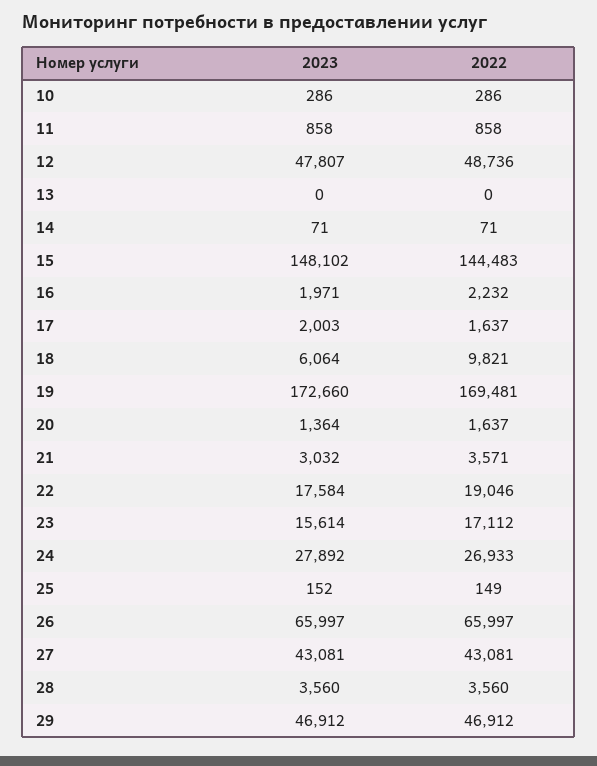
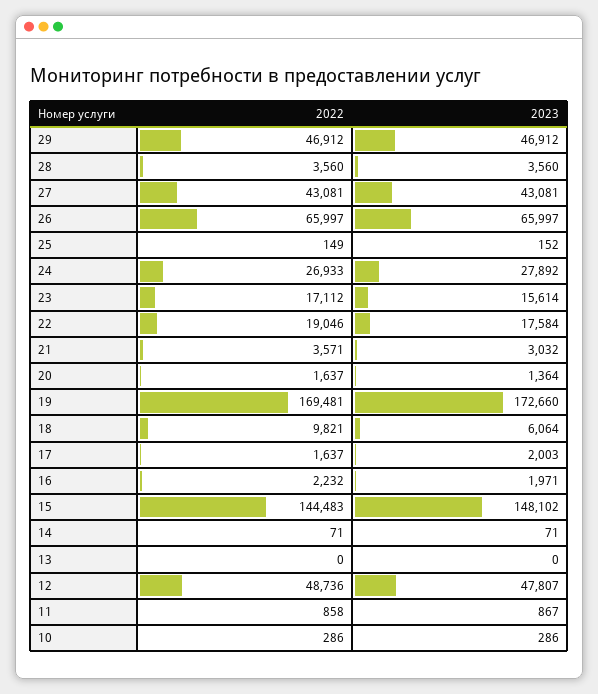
2023, 11: 858 -> 867

